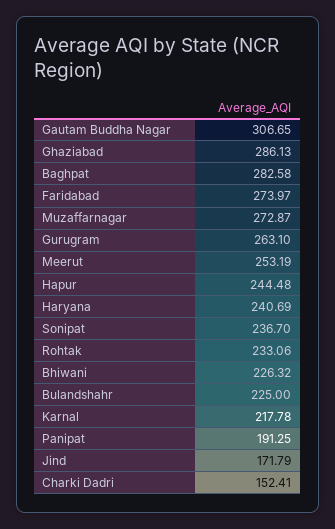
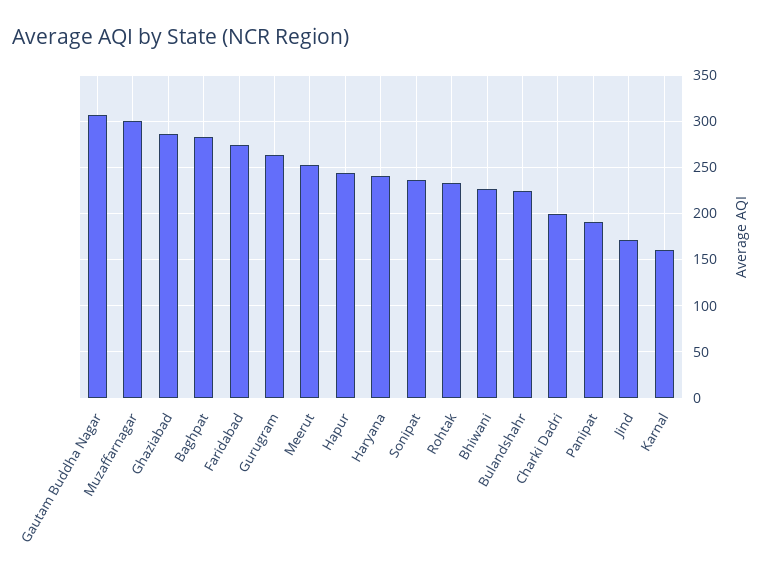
Muzaffarnagar: 272.87 -> 300
Karnal: 217.78 -> 160
Charki Dadri: 152.41 -> 200

